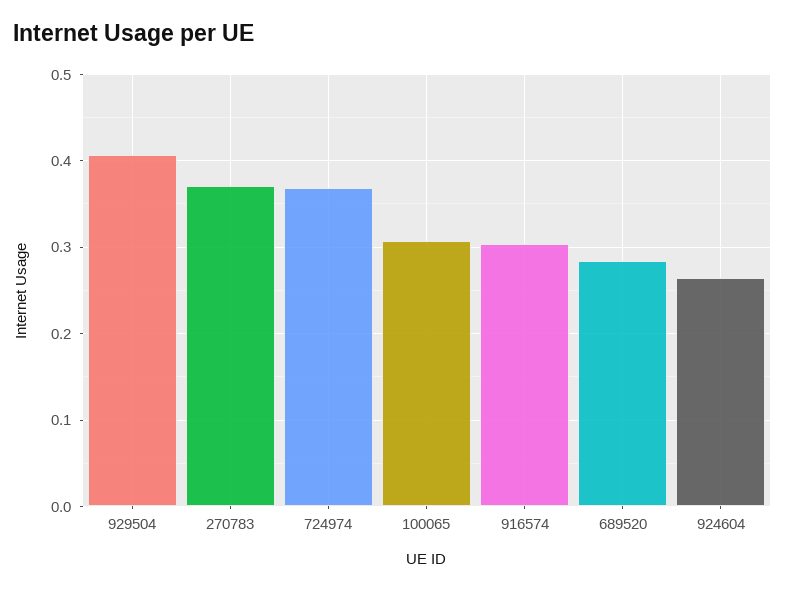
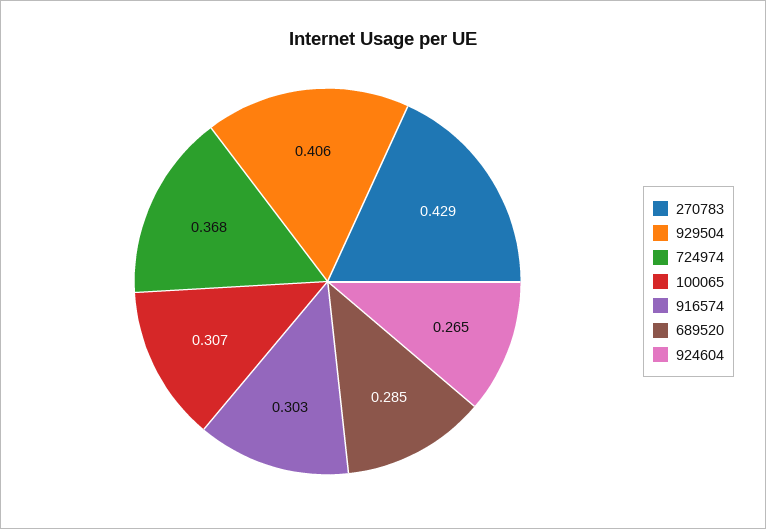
270783: 0.37 -> 0.429

